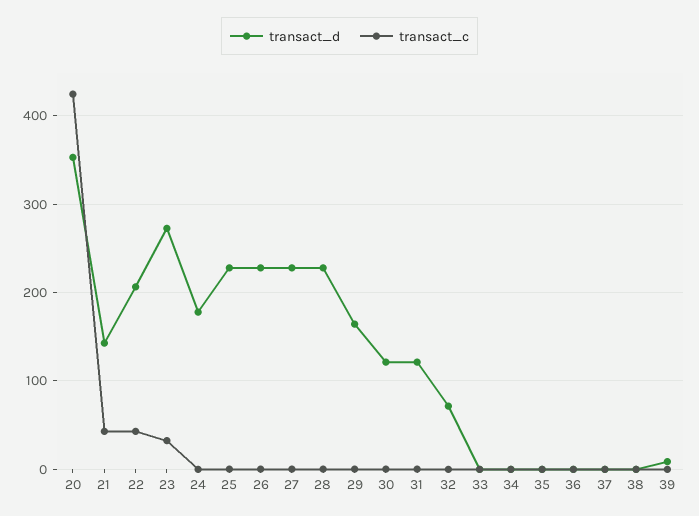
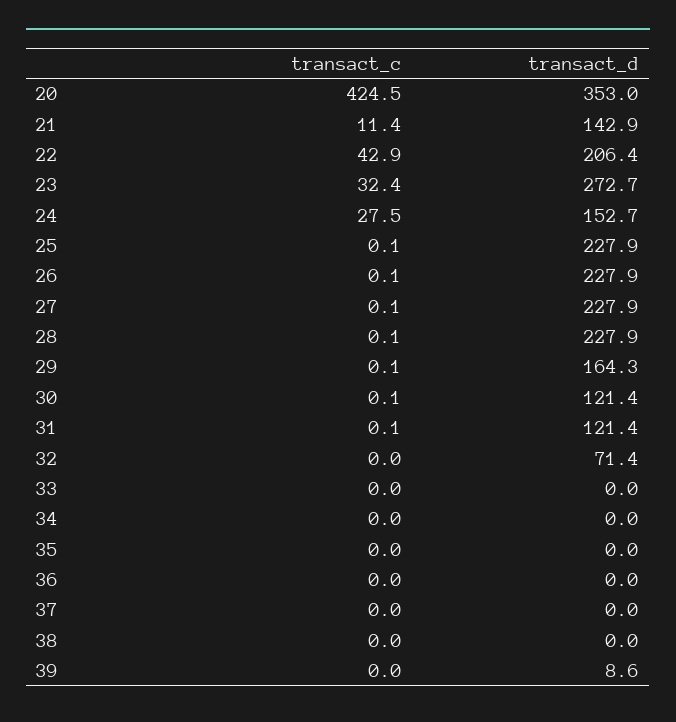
transact_c, 21: 40 -> 11.4
transact_d, 24: 180 -> 152.7
transact_c, 24: 0 -> 27.5

